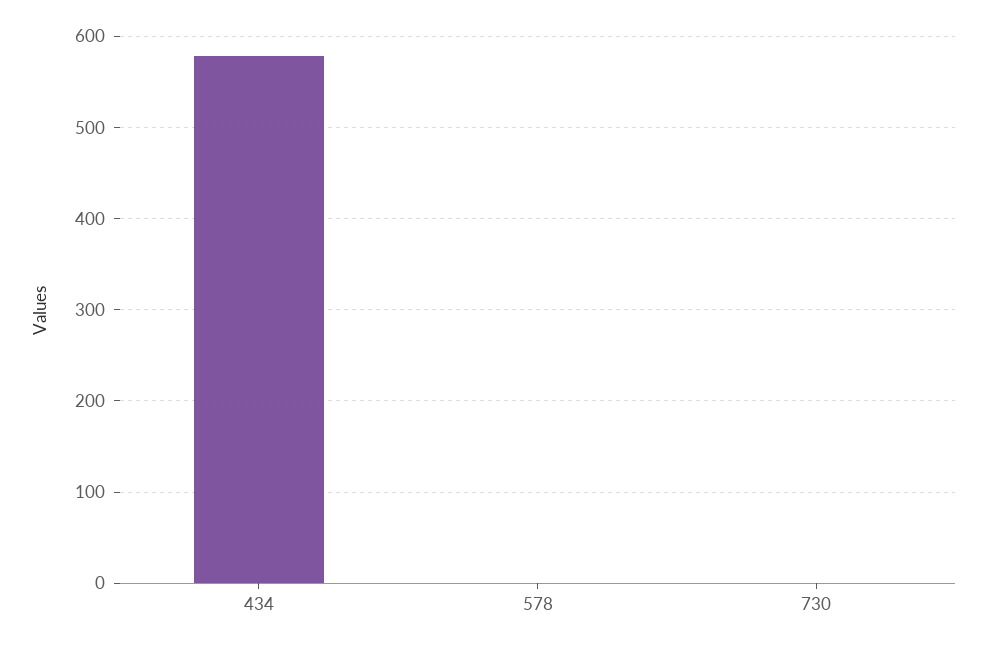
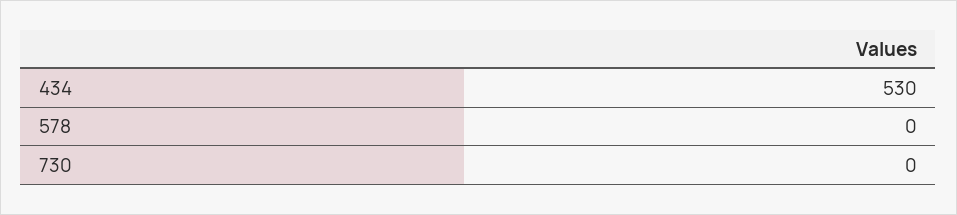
434: 580 -> 530

